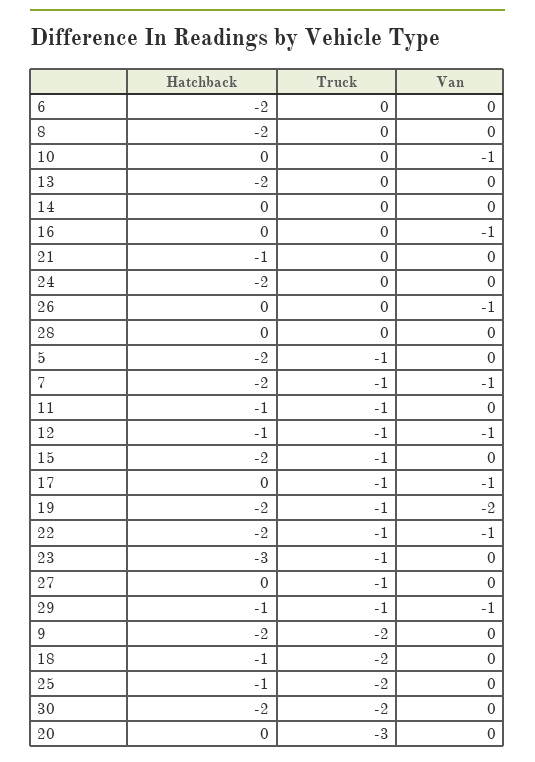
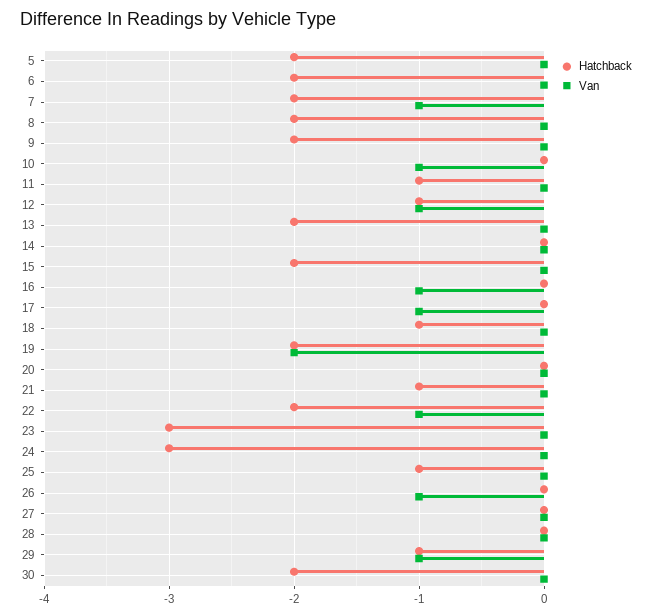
Truck, 6: 0 -> none
Truck, 8: 0 -> none
Truck, 10: 0 -> none
Truck, 13: 0 -> none
Truck, 14: 0 -> none
Truck, 16: 0 -> none
Truck, 21: 0 -> none
Hatchback, 24: -2 -> -3
Truck, 24: 0 -> none
Truck, 26: 0 -> none
Truck, 28: 0 -> none
Truck, 5: -1 -> none
Truck, 7: -1 -> none
Truck, 11: -1 -> none
Truck, 12: -1 -> none
Truck, 15: -1 -> none
Truck, 17: -1 -> none
Truck, 19: -1 -> none
Truck, 22: -1 -> none
Truck, 23: -1 -> none
Truck, 27: -1 -> none
Truck, 29: -1 -> none
Truck, 9: -2 -> none
Truck, 18: -2 -> none
Truck, 25: -2 -> none
Truck, 30: -2 -> none
Truck, 20: -3 -> none

